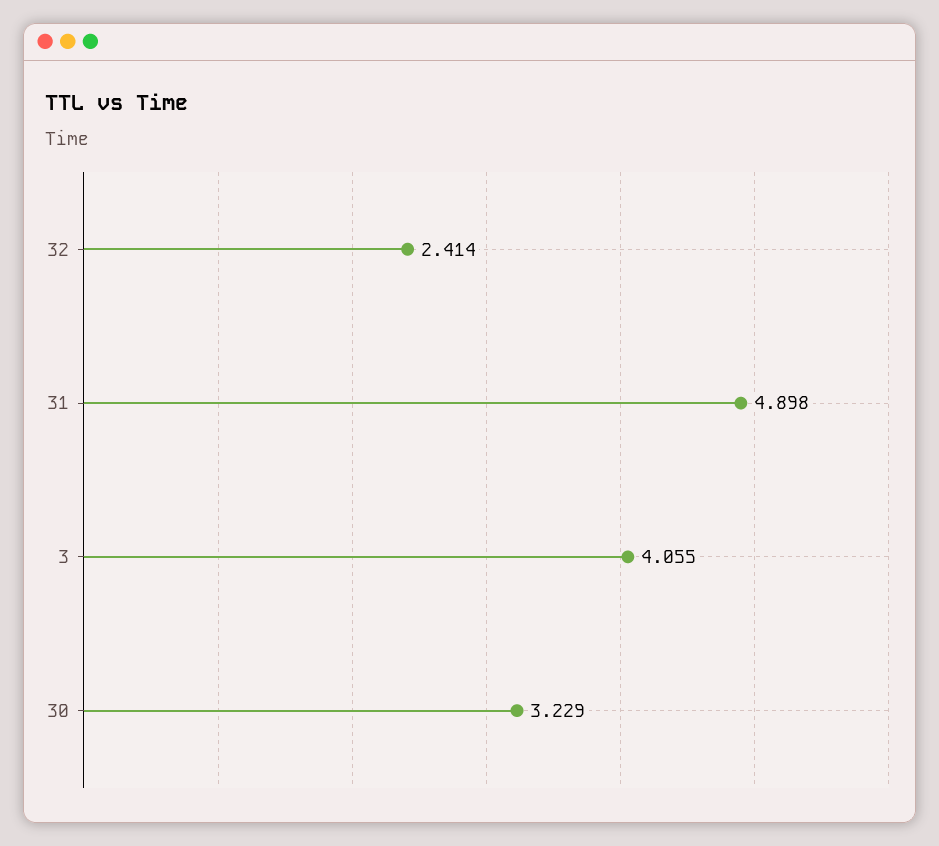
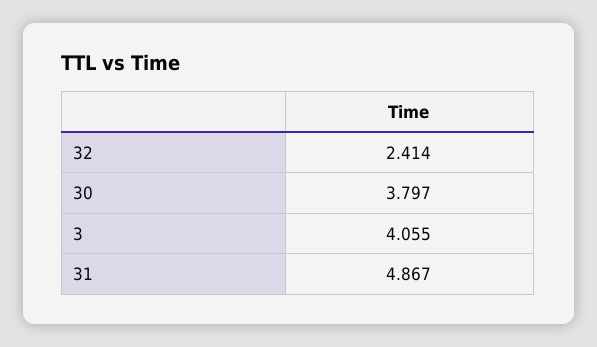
31: 4.898 -> 4.867
30: 3.229 -> 3.797

